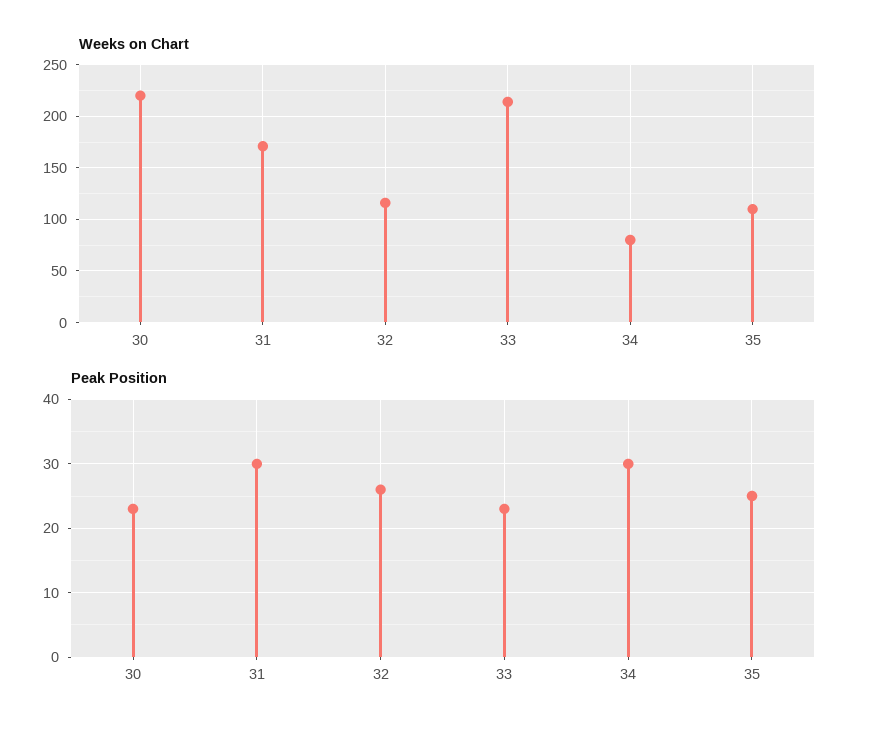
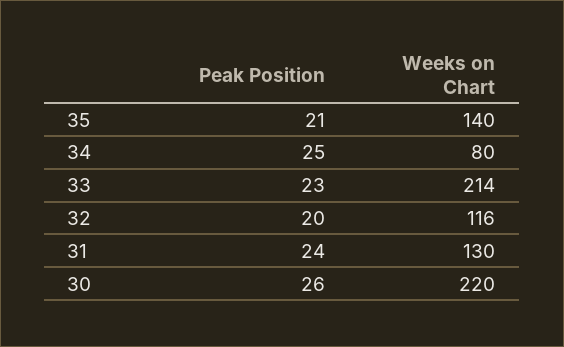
Weeks on Chart, 31: 170 -> 130
Weeks on Chart, 35: 110 -> 140
Peak Position, 30: 23 -> 26
Peak Position, 31: 30 -> 24
Peak Position, 32: 26 -> 20
Peak Position, 34: 30 -> 25
Peak Position, 35: 25 -> 21

